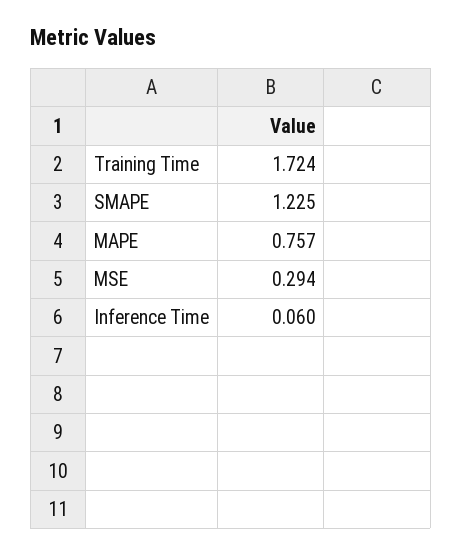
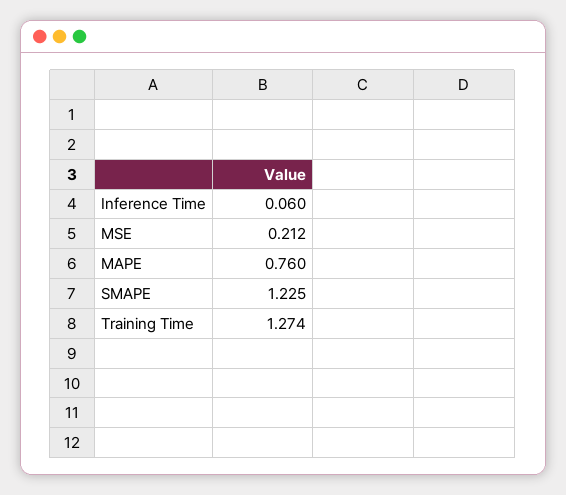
Training Time: 1.724 -> 1.274
MAPE: 0.757 -> 0.76
MSE: 0.294 -> 0.212

